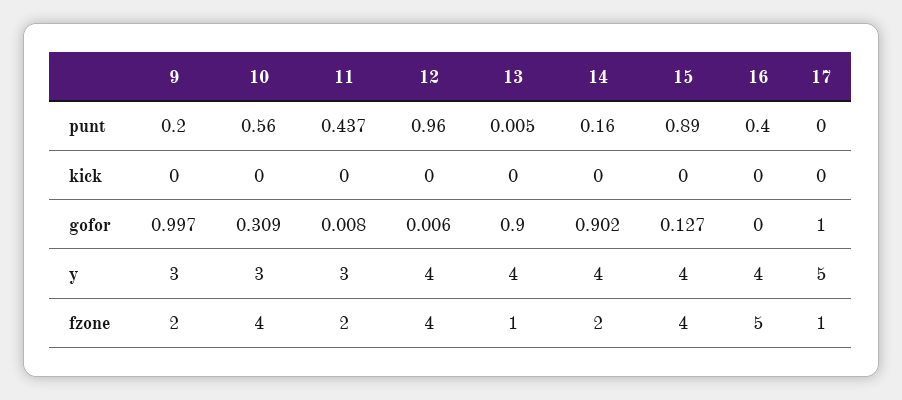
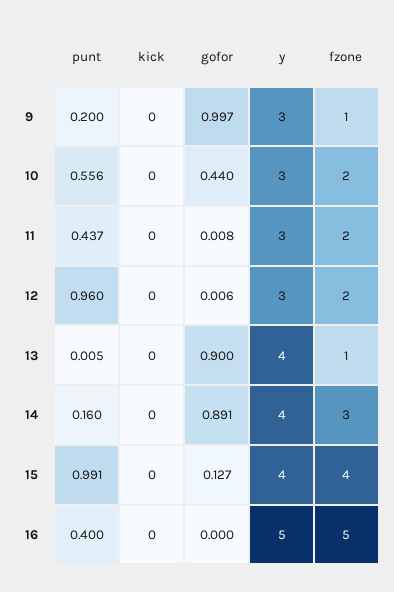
10, punt: 0.56 -> 0.556
15, punt: 0.89 -> 0.991
17, punt: 0 -> none
17, kick: 0 -> none
10, gofor: 0.309 -> 0.44
14, gofor: 0.902 -> 0.891
17, gofor: 1 -> none
12, y: 4 -> 3
16, y: 4 -> 5
17, y: 5 -> none
9, fzone: 2 -> 1
10, fzone: 4 -> 2
12, fzone: 4 -> 2
14, fzone: 2 -> 3
17, fzone: 1 -> none

